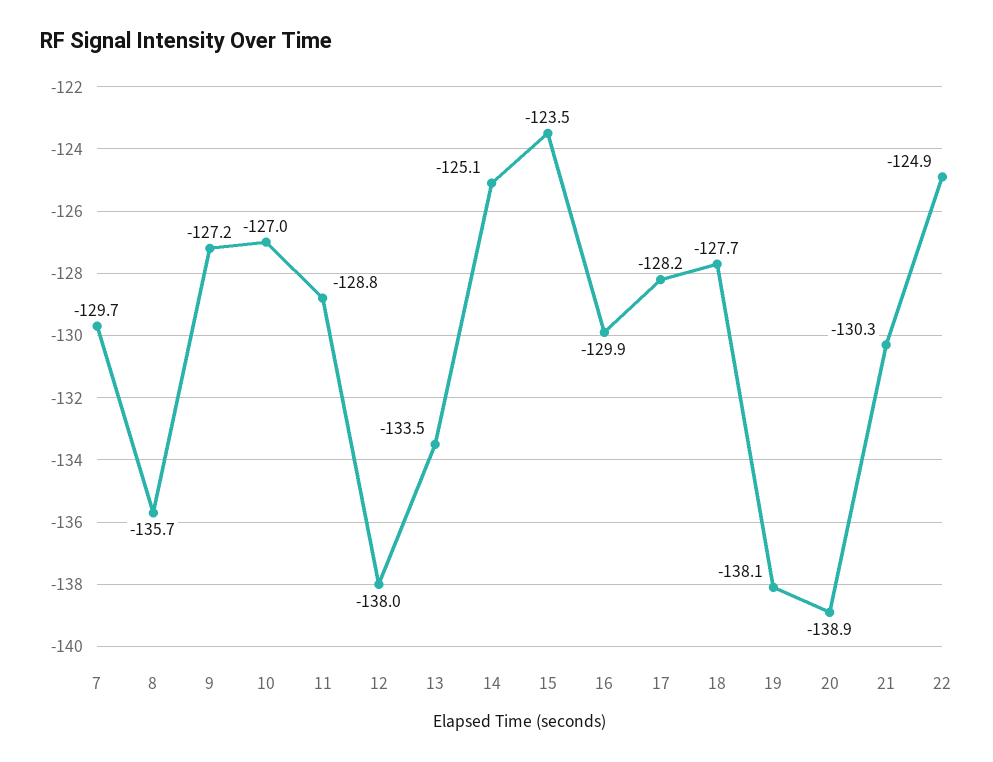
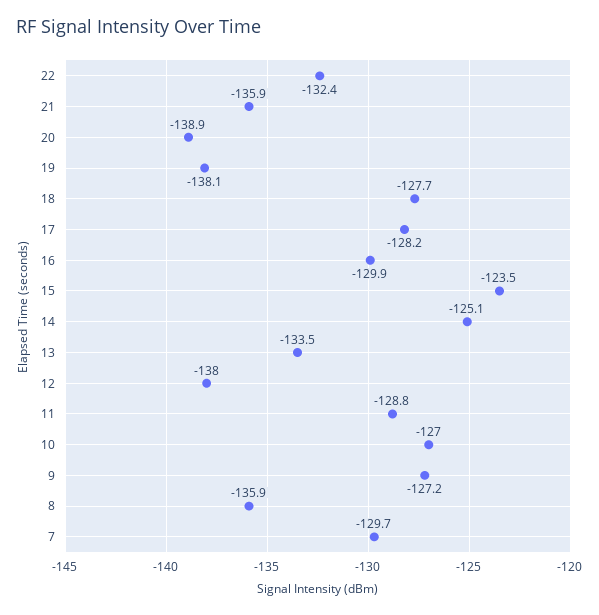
8: -135.7 -> -135.9
21: -130.3 -> -135.9
22: -124.9 -> -132.4

